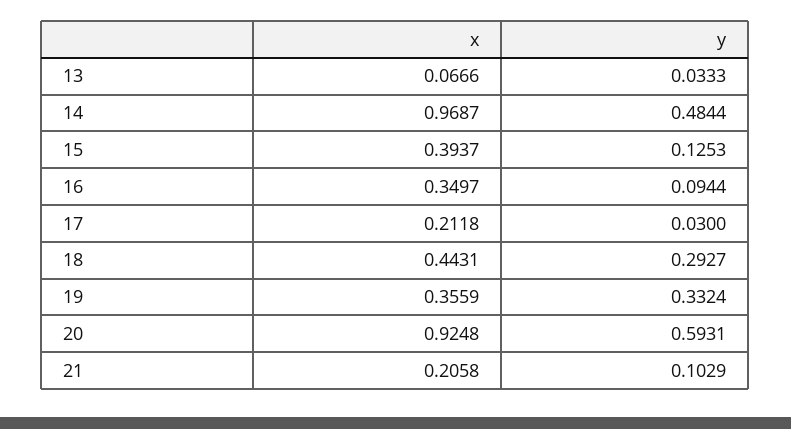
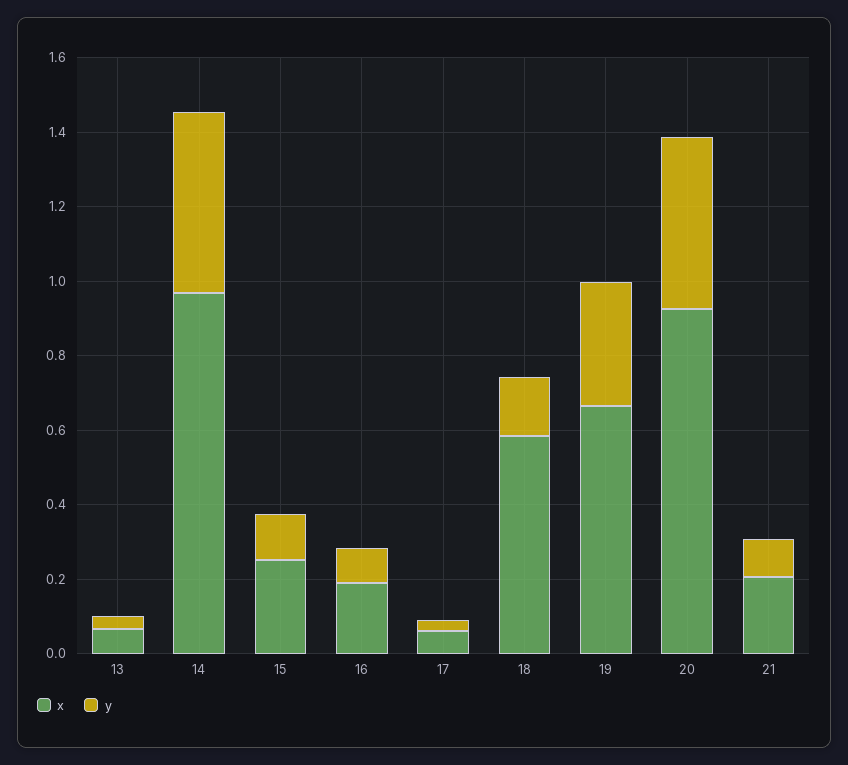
x, 15: 0.3937 -> 0.25
x, 16: 0.3497 -> 0.2
x, 17: 0.2118 -> 0.05
x, 18: 0.4431 -> 0.6
y, 18: 0.2927 -> 0.15
x, 19: 0.3559 -> 0.65
y, 20: 0.5931 -> 0.45

